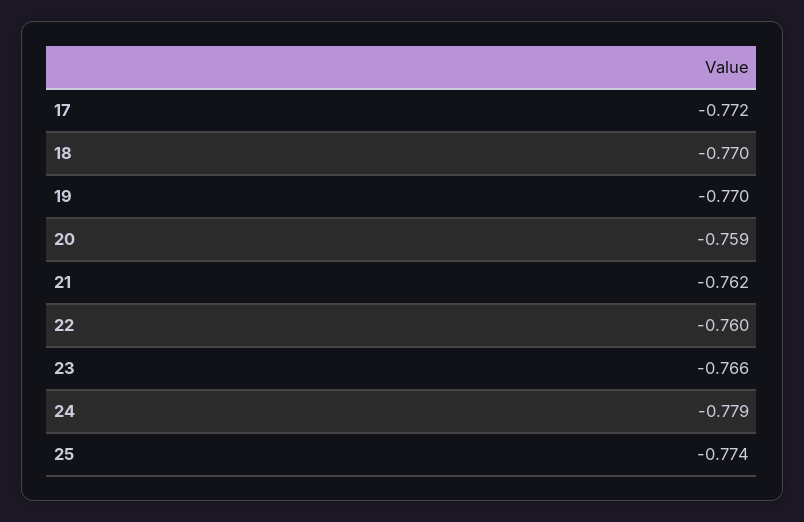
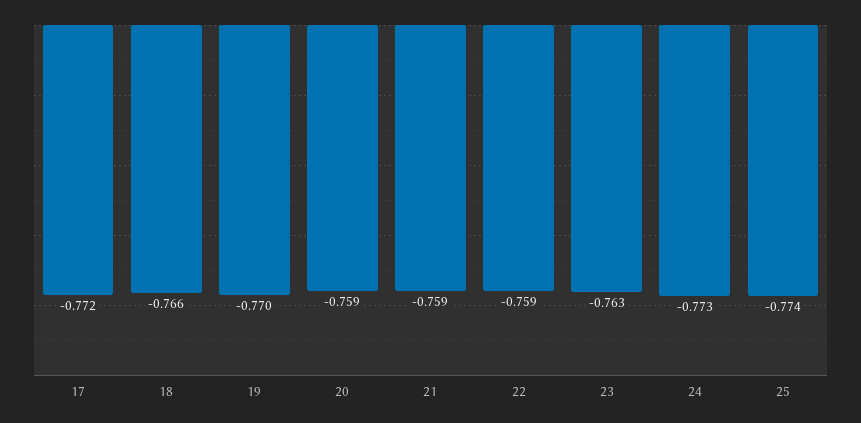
18: -0.77 -> -0.766
21: -0.762 -> -0.759
22: -0.76 -> -0.759
23: -0.766 -> -0.763
24: -0.779 -> -0.773

